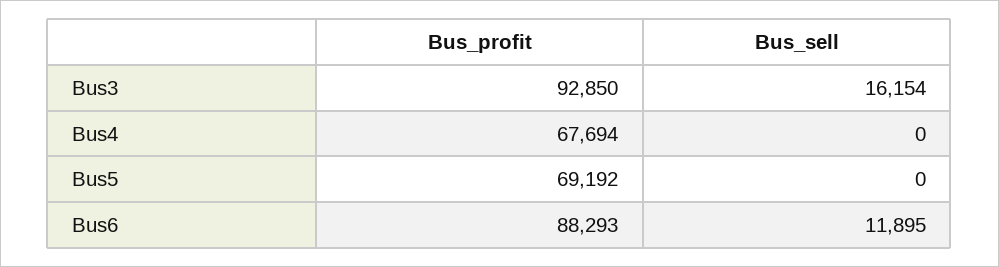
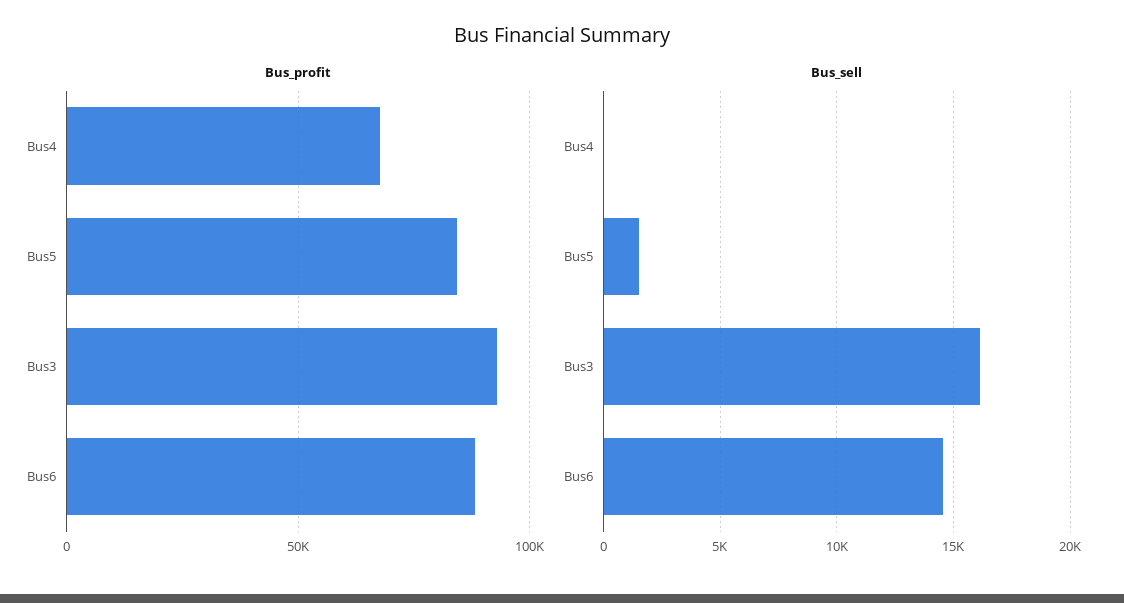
Bus_profit, Bus5: 69192 -> 85000
Bus_sell, Bus5: 0 -> 1500
Bus_sell, Bus6: 11895 -> 14500

